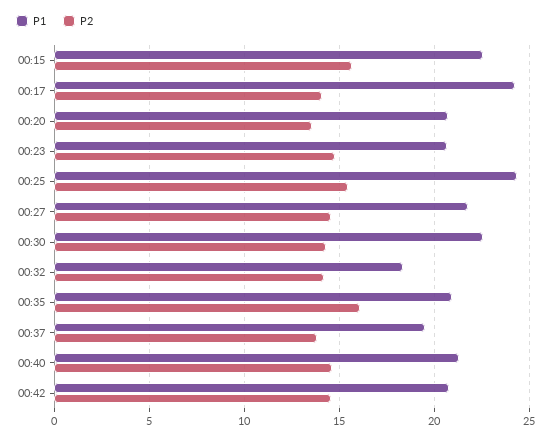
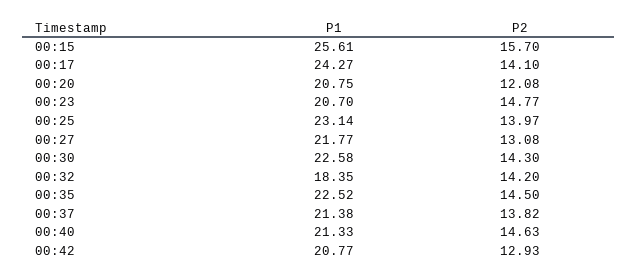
P1, 00:15: 22.5 -> 25.61
P2, 00:20: 13.5 -> 12.08
P1, 00:25: 24.5 -> 23.14
P2, 00:25: 15.5 -> 13.97
P2, 00:27: 14.5 -> 13.08
P1, 00:35: 21 -> 22.52
P2, 00:35: 16 -> 14.5
P1, 00:37: 19.5 -> 21.38
P2, 00:42: 14.5 -> 12.93

